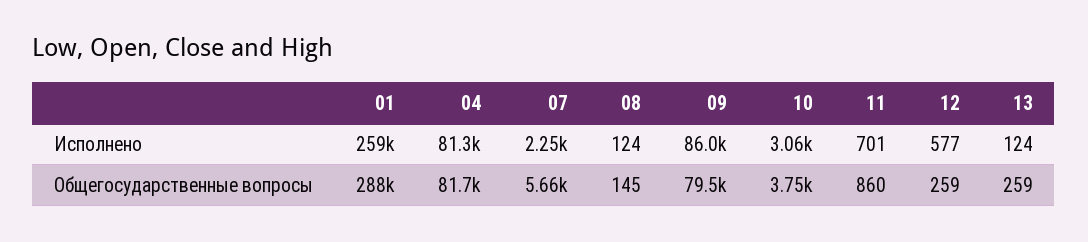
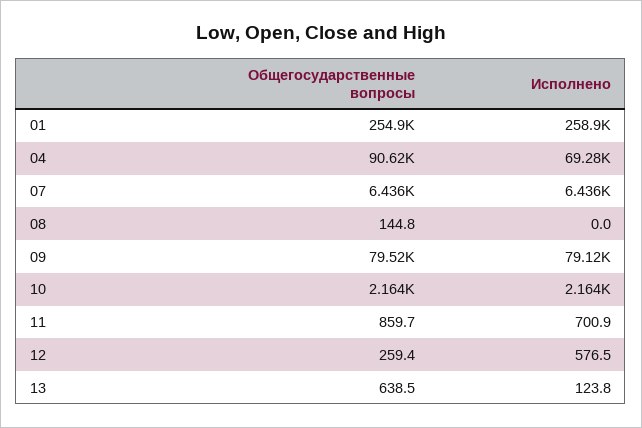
04, Исполнено: 81300 -> 69280
07, Исполнено: 2250 -> 6436
08, Исполнено: 124 -> 0
09, Исполнено: 86000 -> 79120
10, Исполнено: 3060 -> 2164
01, Общегосударственные вопросы: 288000 -> 254900
04, Общегосударственные вопросы: 81700 -> 90620
07, Общегосударственные вопросы: 5660 -> 6436
10, Общегосударственные вопросы: 3750 -> 2164
13, Общегосударственные вопросы: 259 -> 638.5

